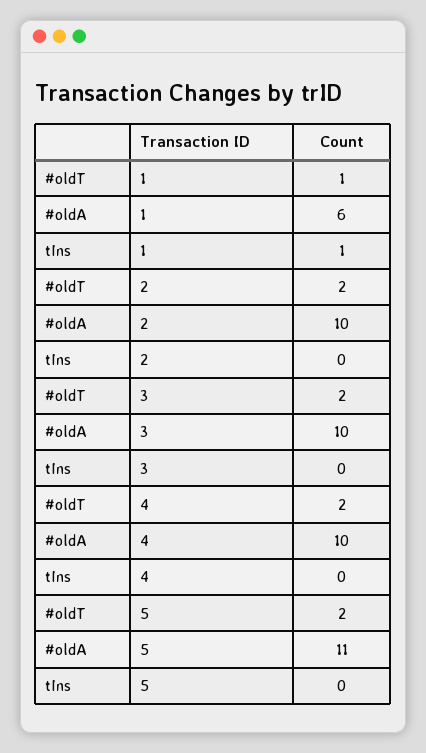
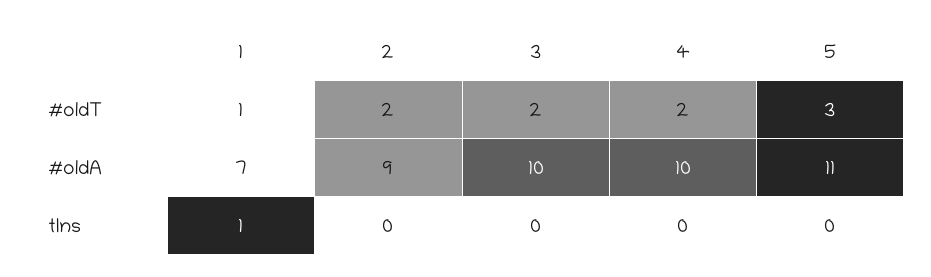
#oldA, 1: 6 -> 7
#oldA, 2: 10 -> 9
#oldT, 5: 2 -> 3

